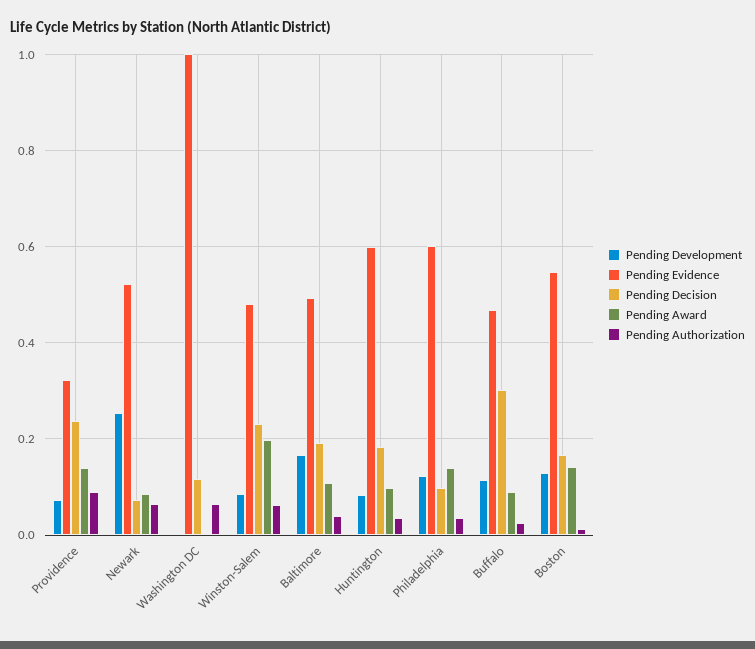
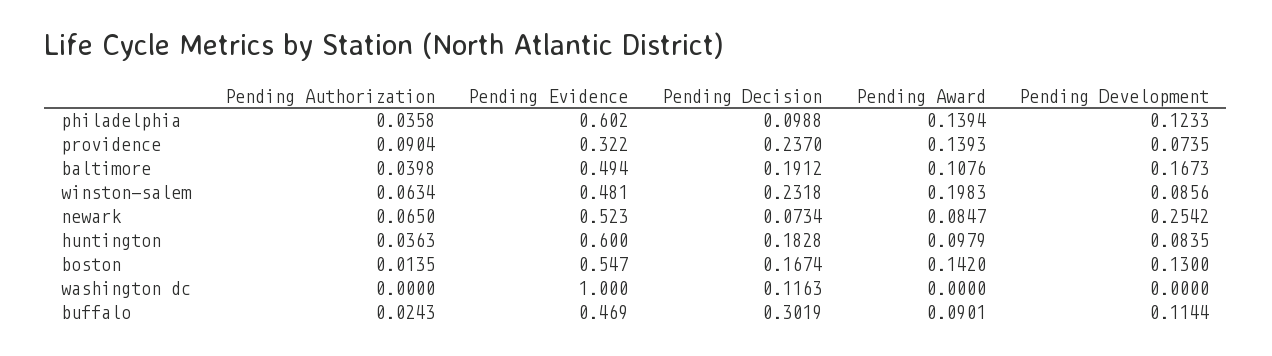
Pending Authorization, Washington DC: 0.06 -> 0

